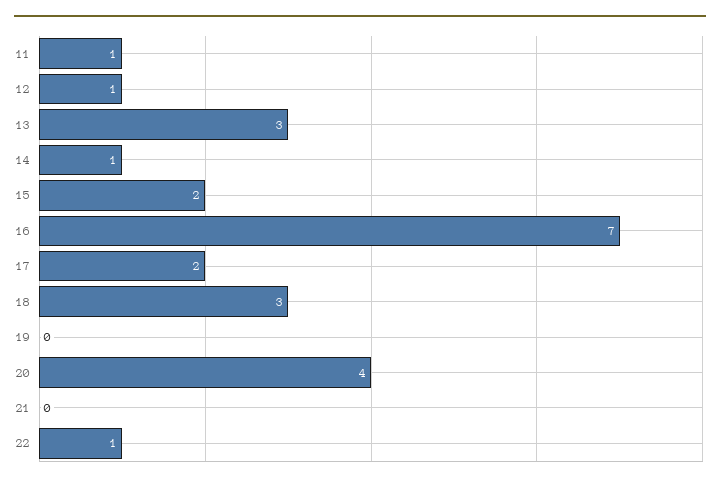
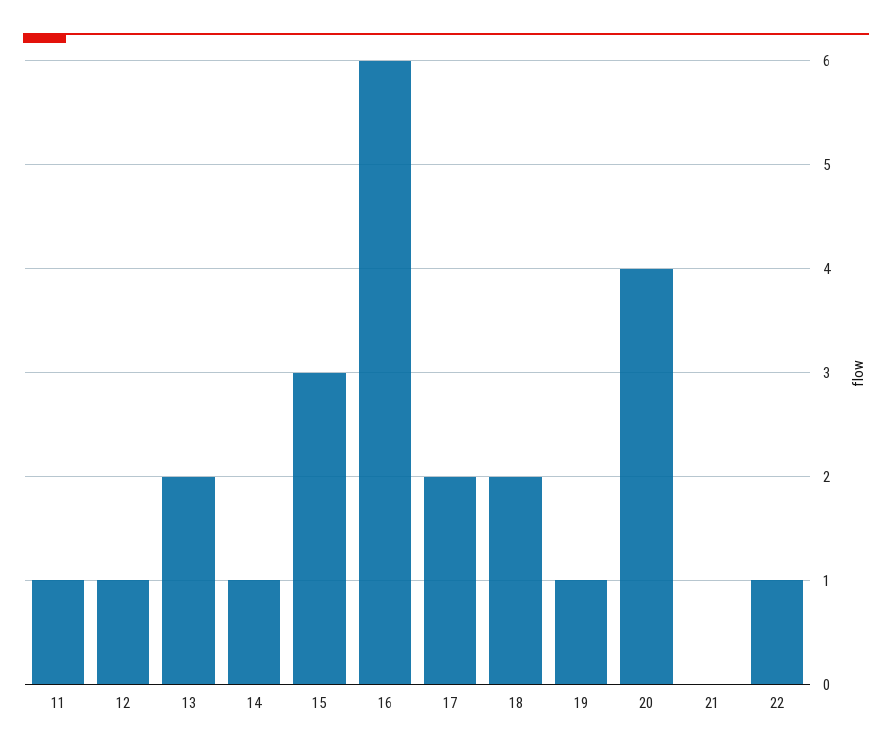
13: 3 -> 2
15: 2 -> 3
16: 7 -> 6
18: 3 -> 2
19: 0 -> 1

